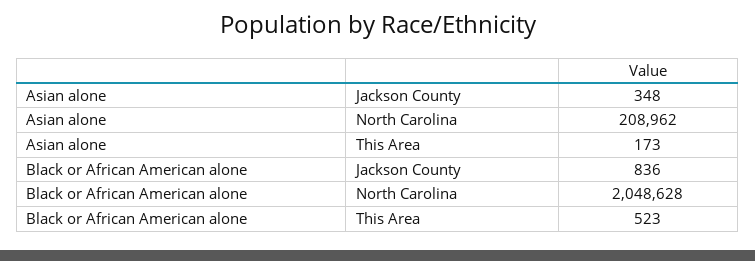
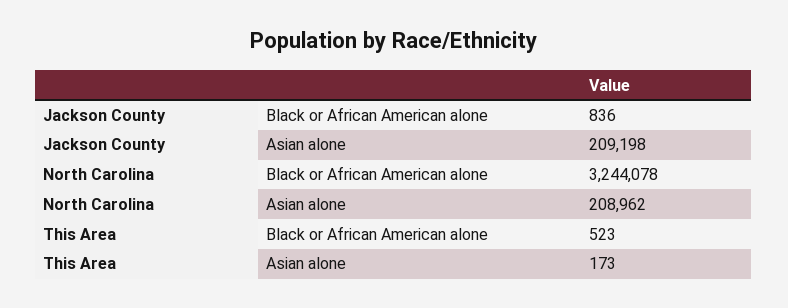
Asian alone, Jackson County: 348 -> 209198
Black or African American alone, North Carolina: 2048628 -> 3244078

